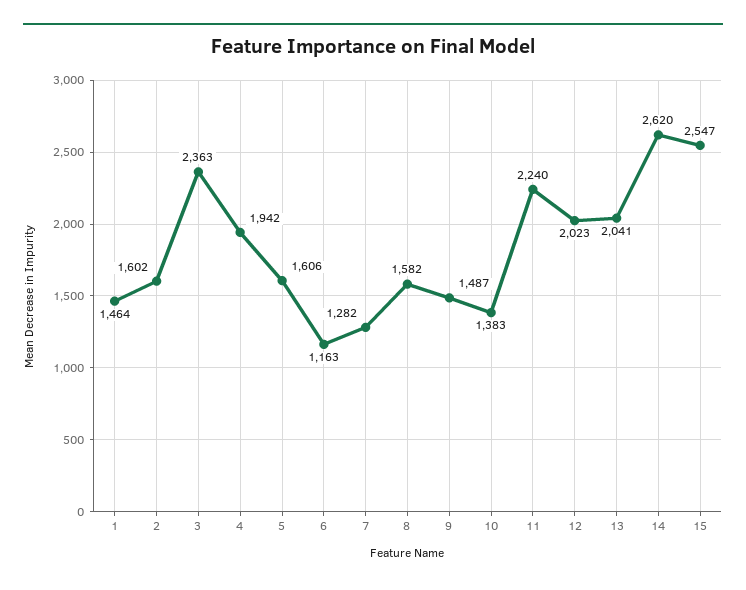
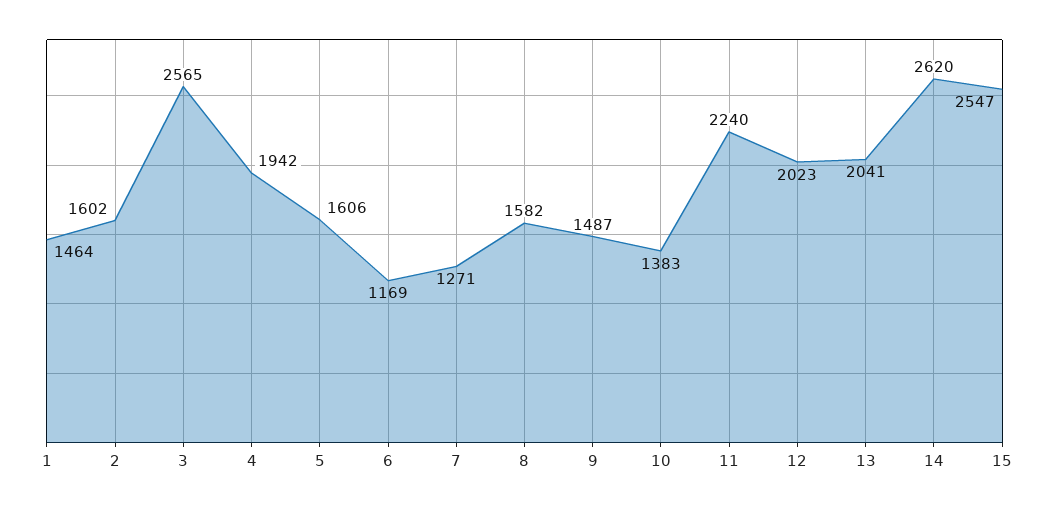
3: 2363 -> 2565
6: 1163 -> 1169
7: 1282 -> 1271

